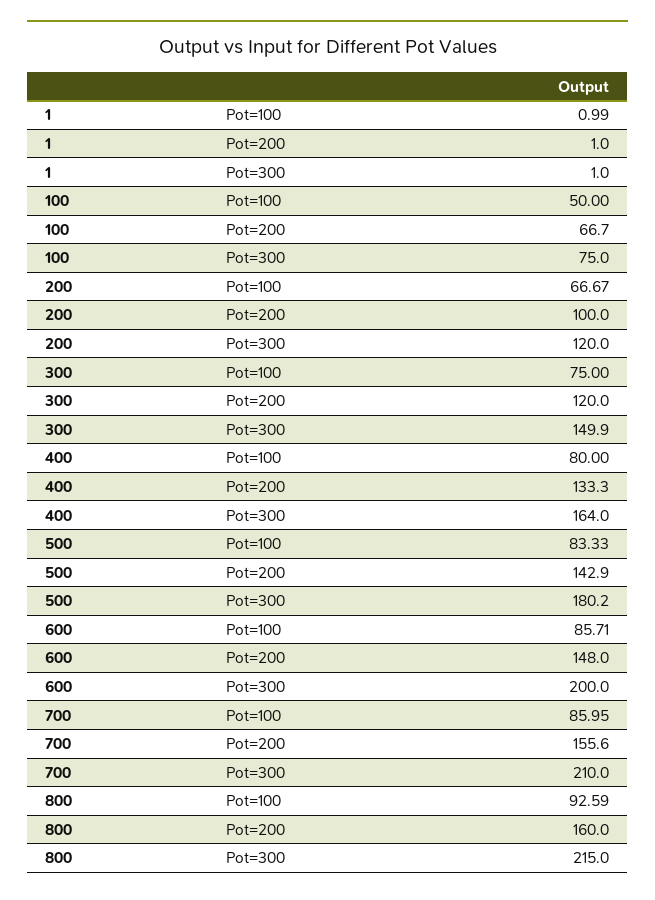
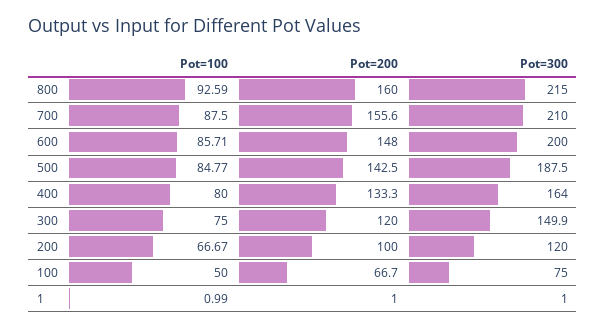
500, Pot=100: 83.33 -> 84.77
500, Pot=200: 142.9 -> 142.5
500, Pot=300: 180.2 -> 187.5
700, Pot=100: 85.95 -> 87.5

